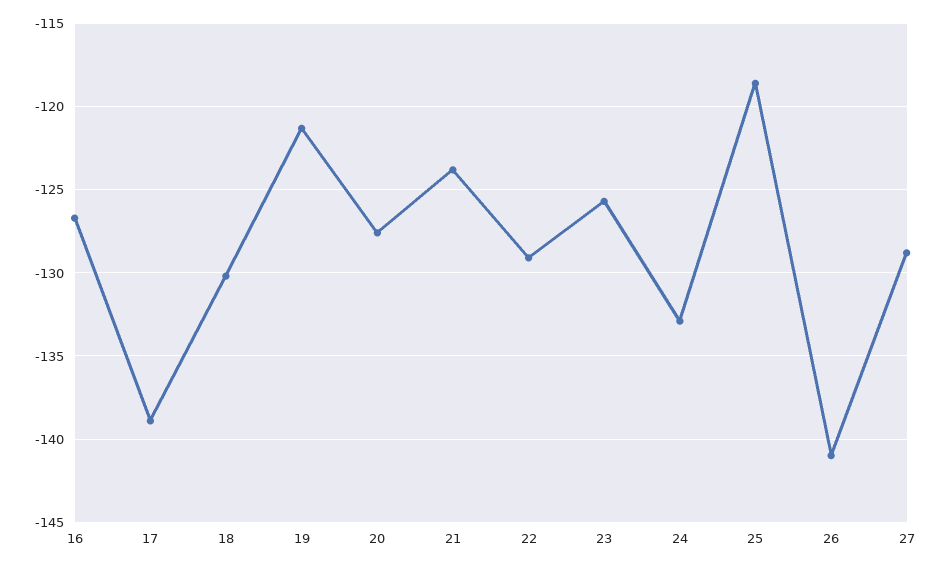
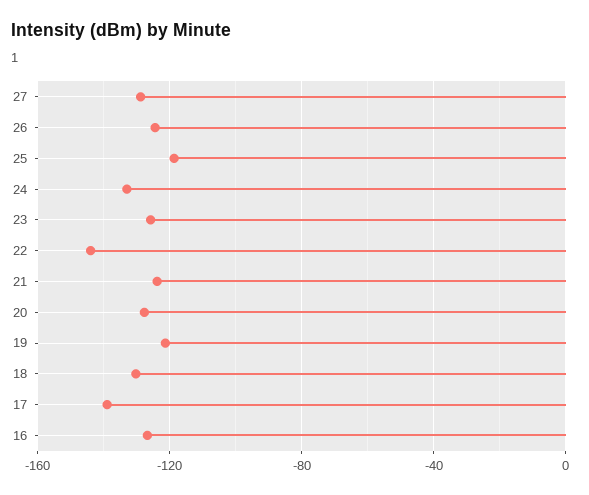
22: -129 -> -145
26: -141 -> -125

